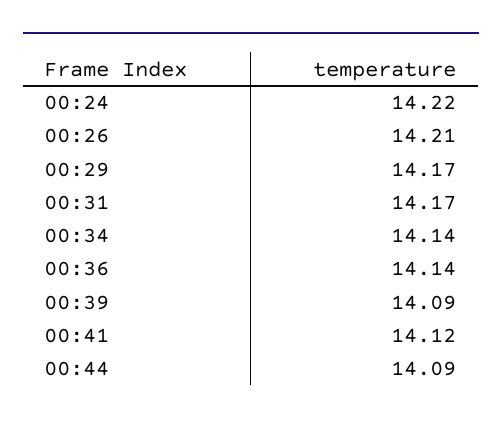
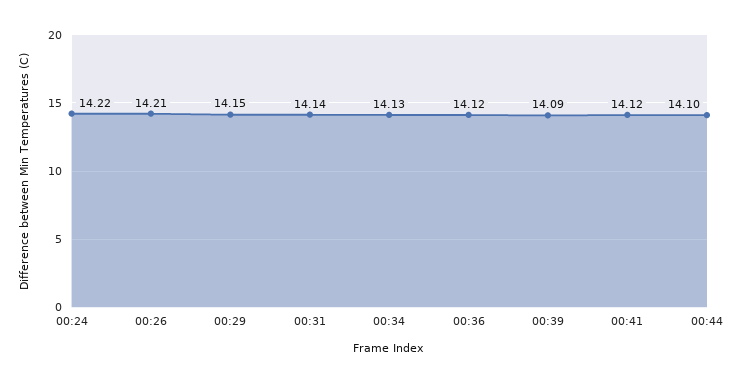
00:29: 14.17 -> 14.15
00:31: 14.17 -> 14.14
00:34: 14.14 -> 14.13
00:36: 14.14 -> 14.12
00:44: 14.09 -> 14.1

